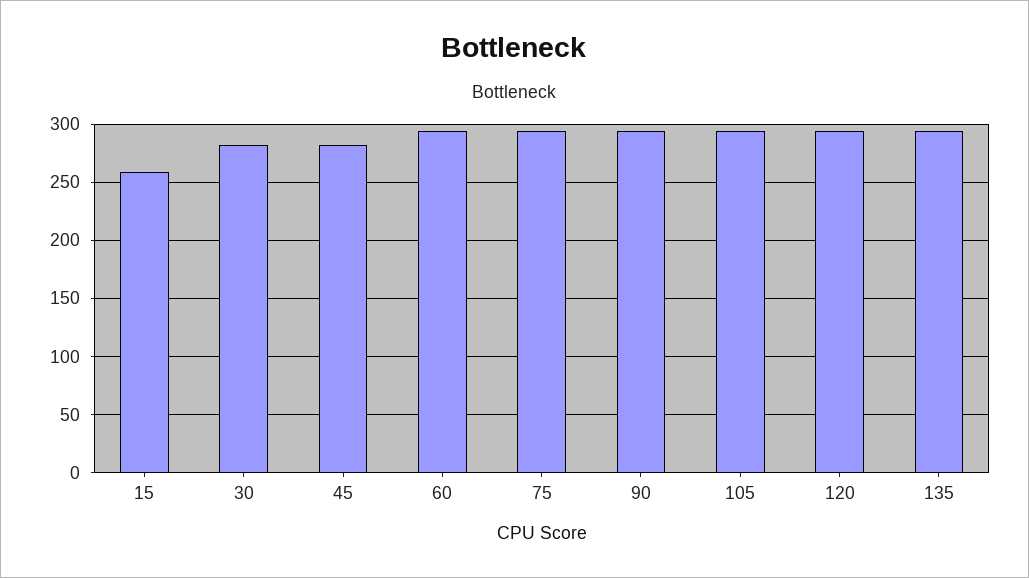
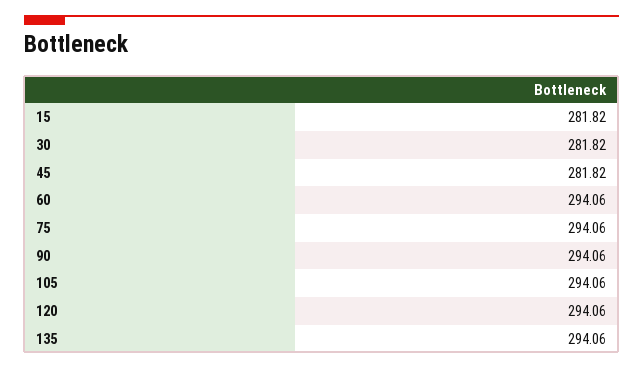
15: 260 -> 281.82

